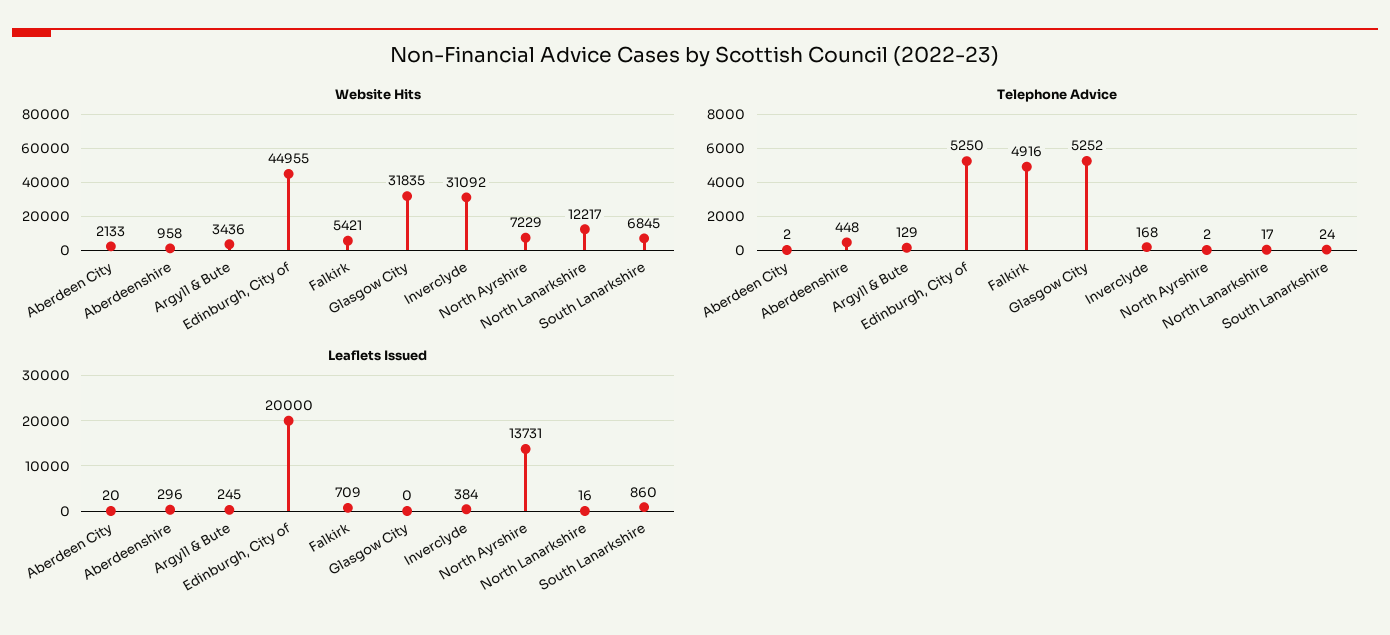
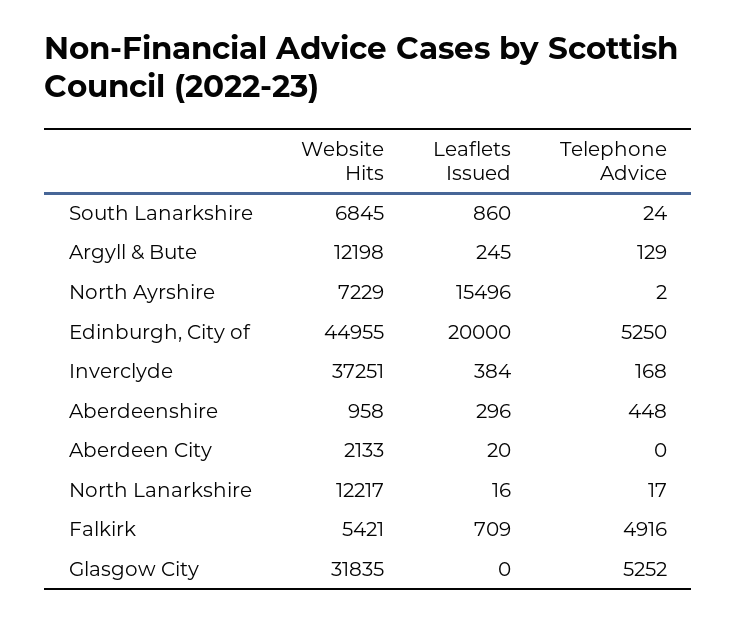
Website Hits, Argyll & Bute: 3436 -> 12198
Website Hits, Inverclyde: 31092 -> 37251
Telephone Advice, Aberdeen City: 2 -> 0
Leaflets Issued, North Ayrshire: 13731 -> 15496

